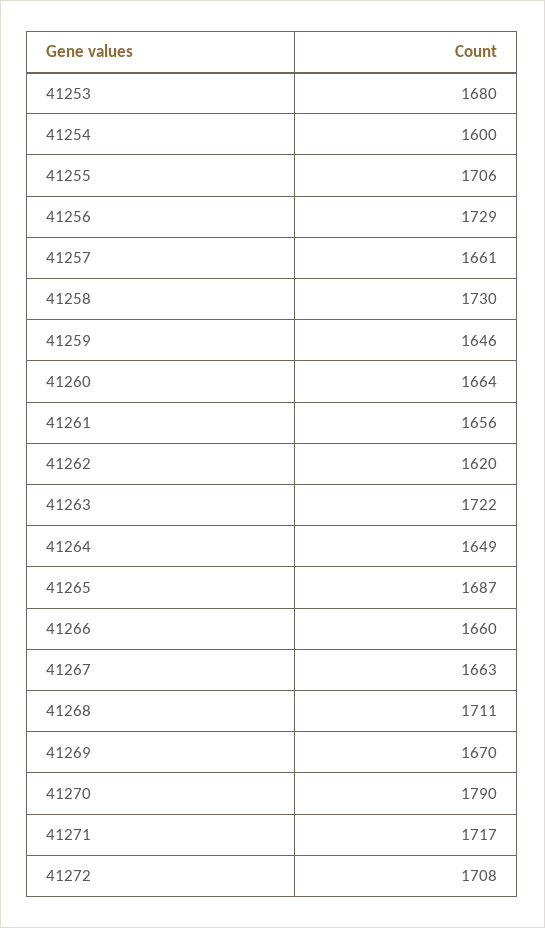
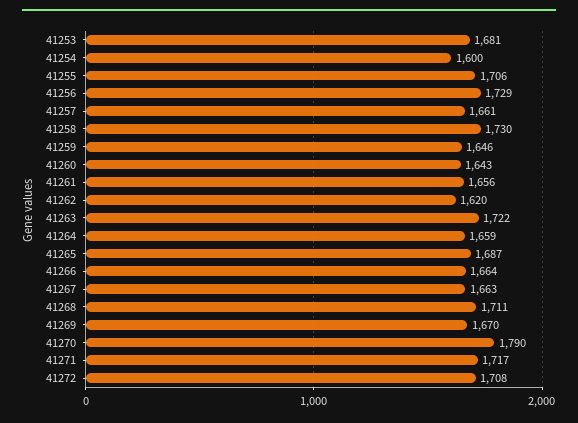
41253: 1680 -> 1681
41260: 1664 -> 1643
41264: 1649 -> 1659
41266: 1660 -> 1664

